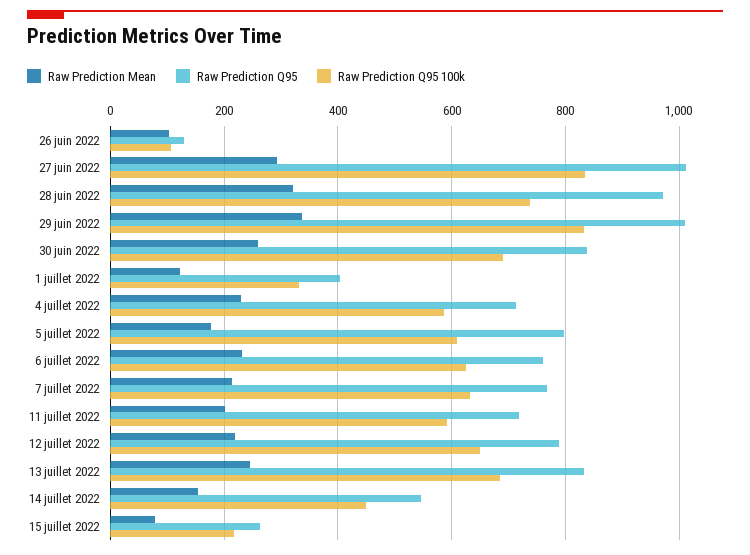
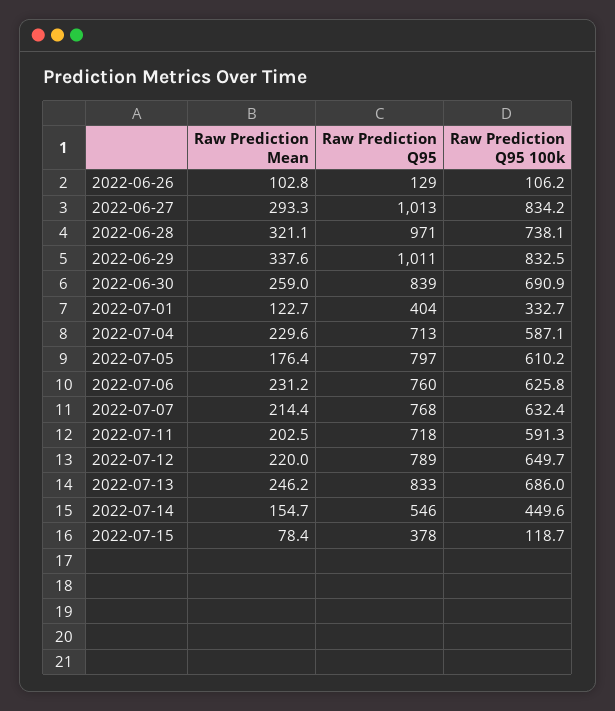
Raw Prediction Q95, 15 juillet 2022: 260 -> 378
Raw Prediction Q95 100k, 15 juillet 2022: 220 -> 118.7

